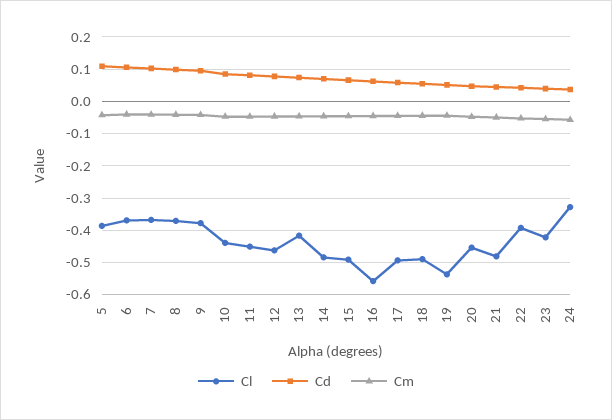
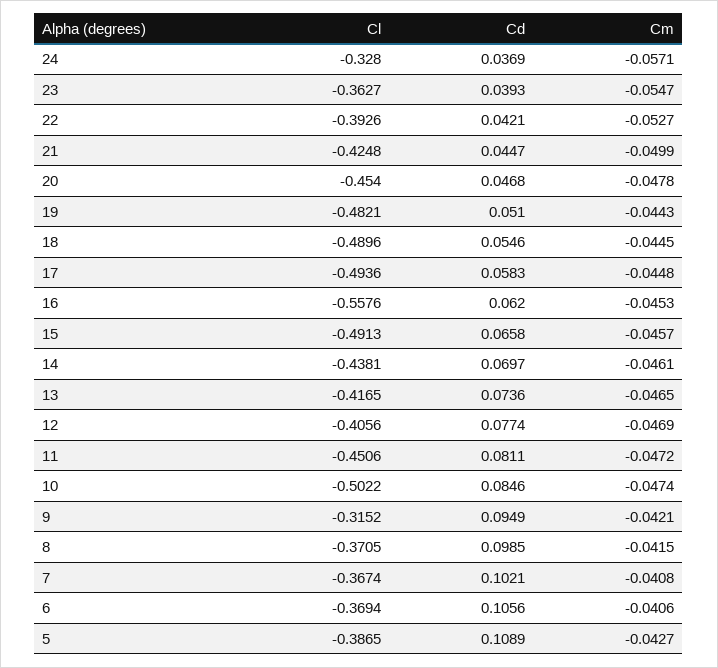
Cl, 9: -0.38 -> -0.3152
Cl, 10: -0.44 -> -0.5022
Cl, 12: -0.46 -> -0.4056
Cl, 14: -0.48 -> -0.4381
Cl, 19: -0.54 -> -0.4821
Cl, 21: -0.48 -> -0.4248
Cl, 23: -0.42 -> -0.3627

